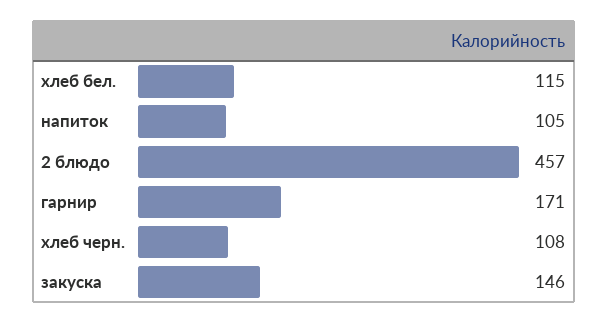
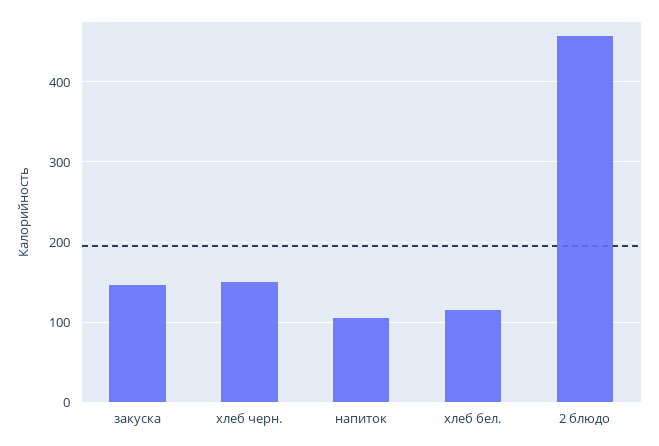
гарнир: 171 -> none
хлеб черн.: 108 -> 150

